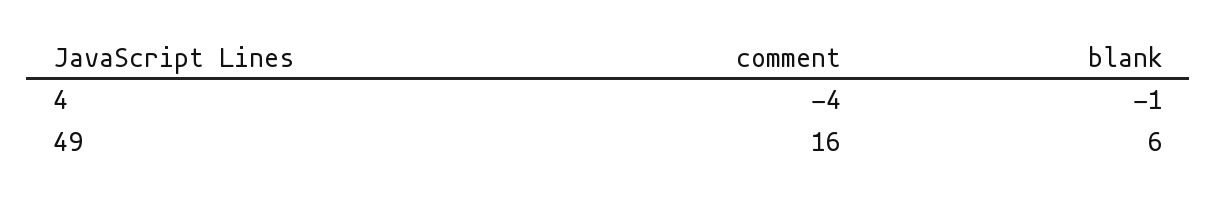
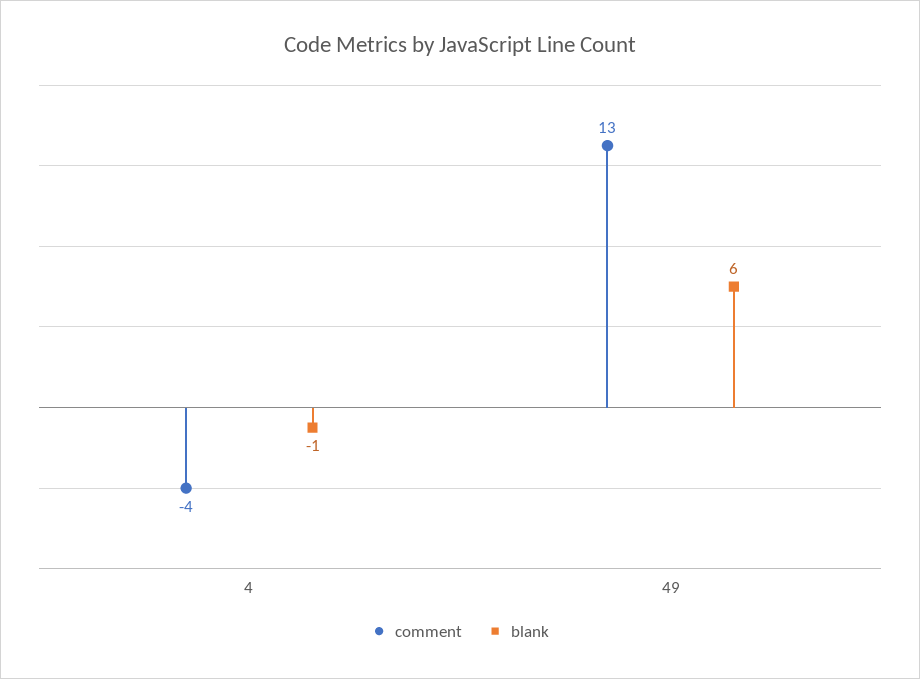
comment, 49: 16 -> 13

